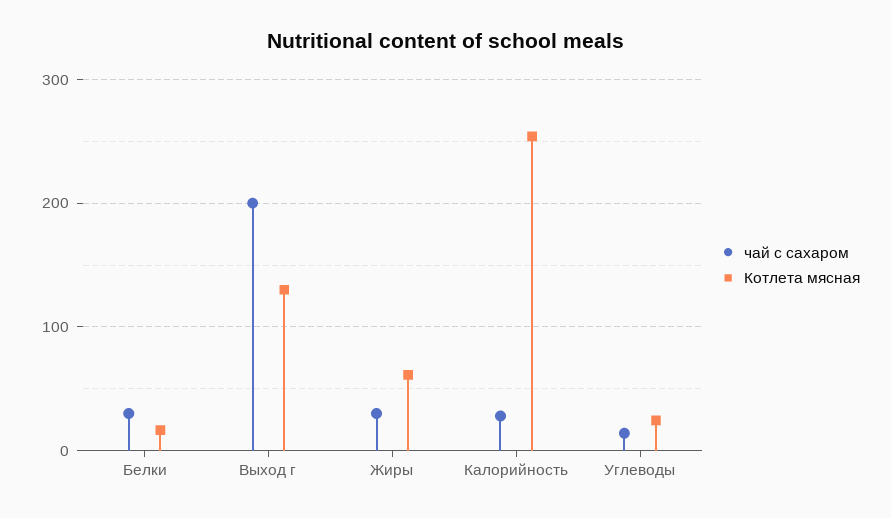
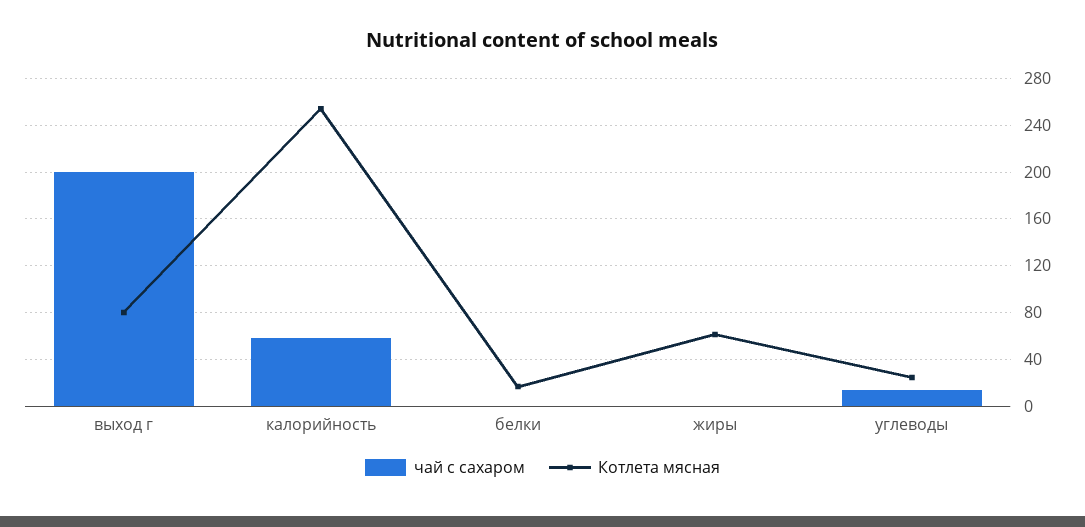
чай с сахаром, Белки: 30 -> 0
Котлета мясная, Выход г: 130 -> 80
чай с сахаром, Жиры: 30 -> 0
чай с сахаром, Калорийность: 30 -> 60

